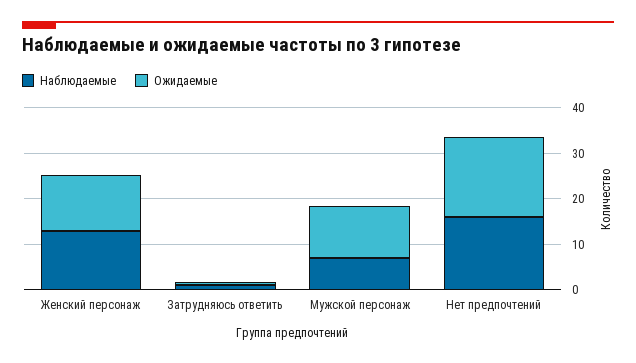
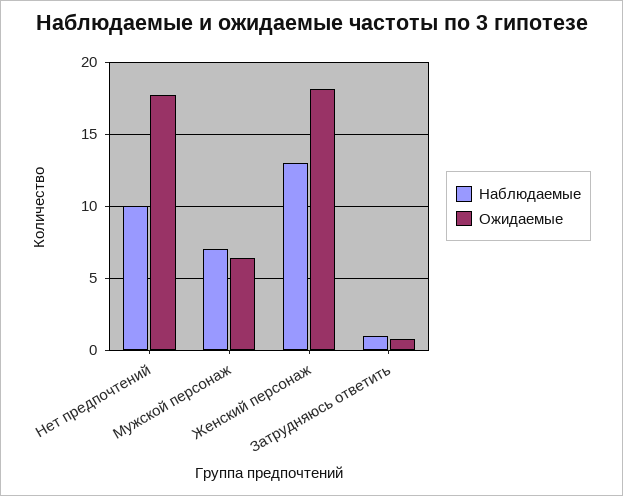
Ожидаемые, Женский персонаж: 12 -> 18
Ожидаемые, Мужской персонаж: 12 -> 6.5
Наблюдаемые, Нет предпочтений: 16 -> 10

